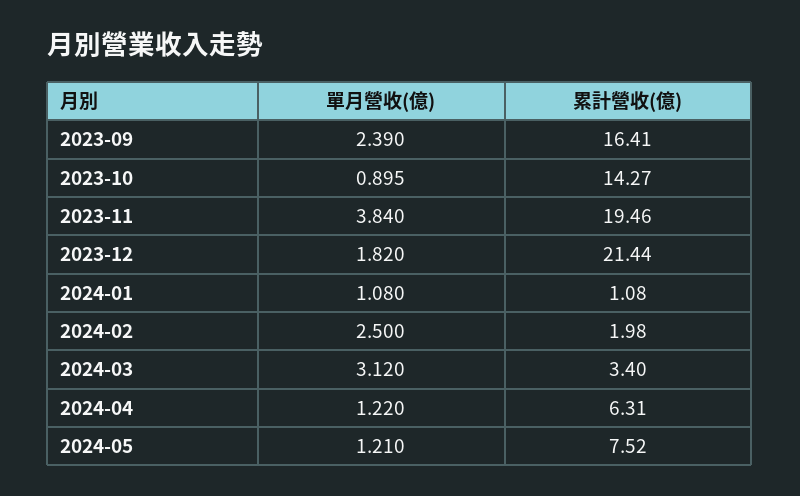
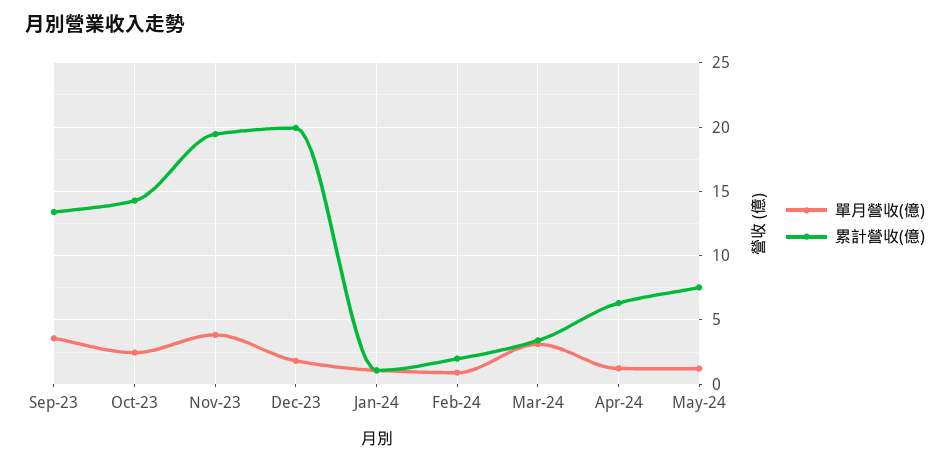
單月營收(億), 2023-09: 2.39 -> 3.5
累計營收(億), 2023-09: 16.41 -> 13.5
單月營收(億), 2023-10: 0.895 -> 2.5
累計營收(億), 2023-12: 21.44 -> 20
單月營收(億), 2024-02: 2.5 -> 1

